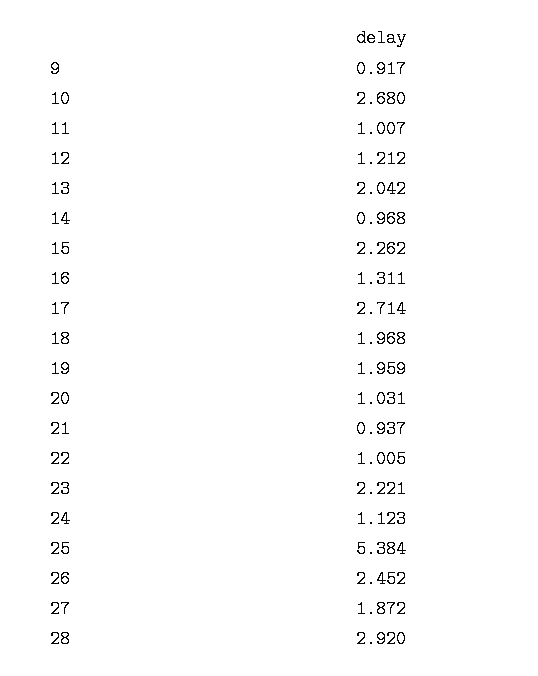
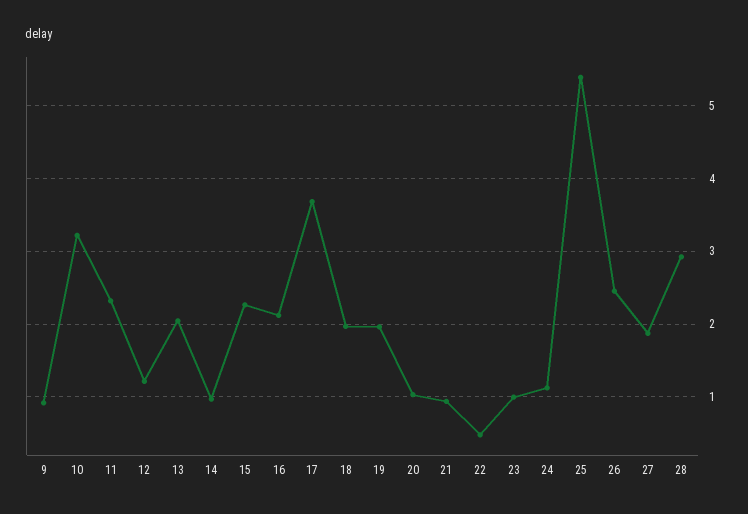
10: 2.68 -> 3.2
11: 1.007 -> 2.3
16: 1.311 -> 2.1
17: 2.714 -> 3.7
22: 1.005 -> 0.5
23: 2.221 -> 1

